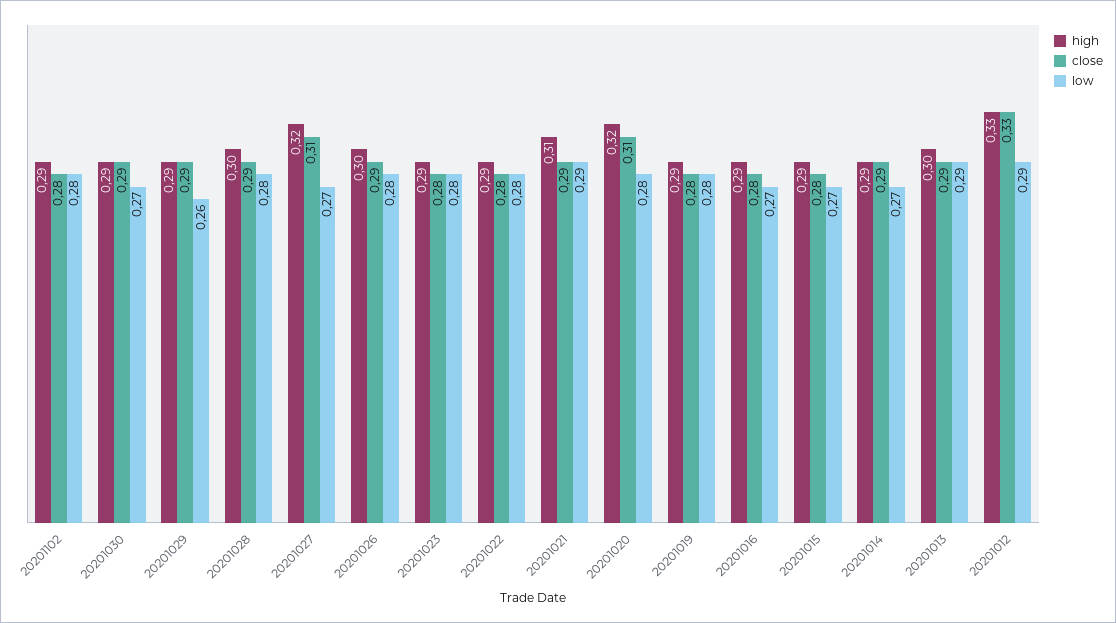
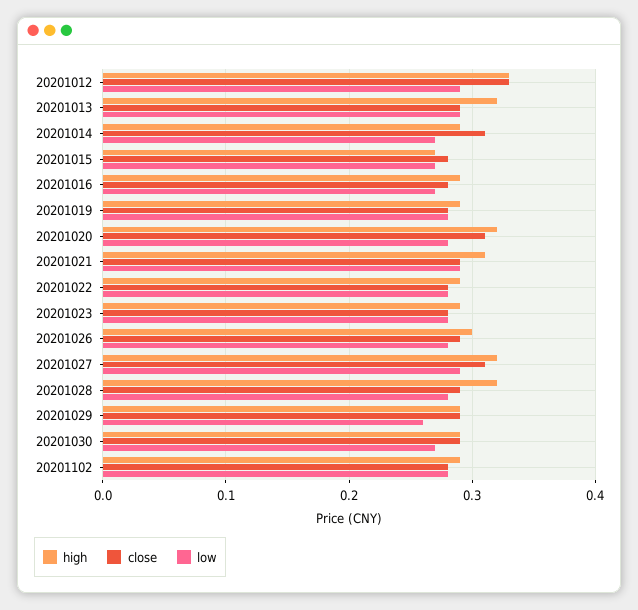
high, 20201028: 0.3 -> 0.32
low, 20201027: 0.27 -> 0.29
high, 20201015: 0.29 -> 0.27
close, 20201014: 0.29 -> 0.31
high, 20201013: 0.3 -> 0.32

